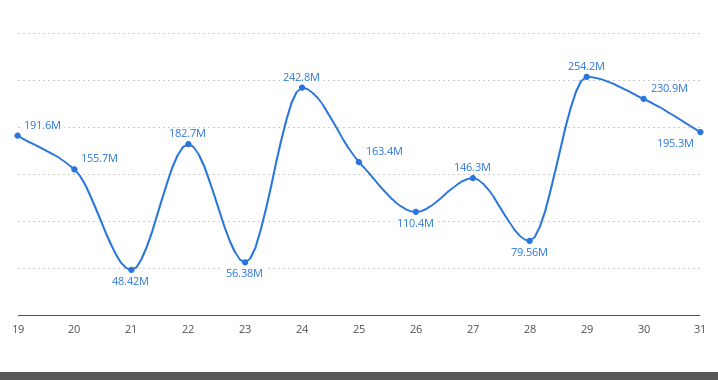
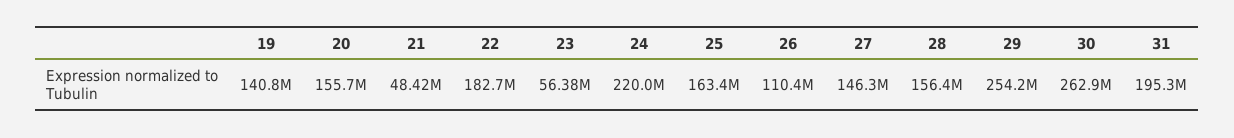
19: 191600000 -> 140800000
24: 242800000 -> 220000000
28: 79560000 -> 156400000
30: 230900000 -> 262900000

